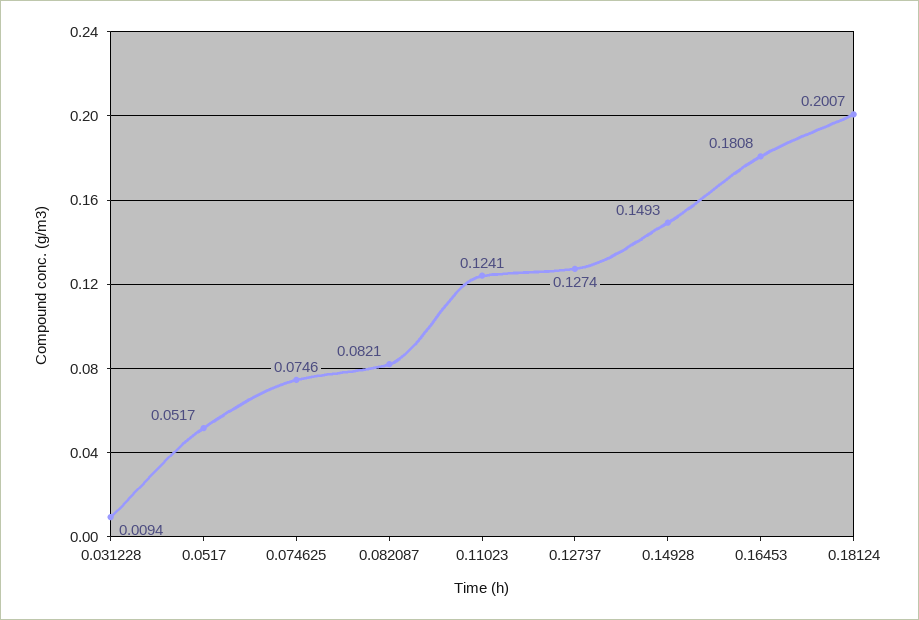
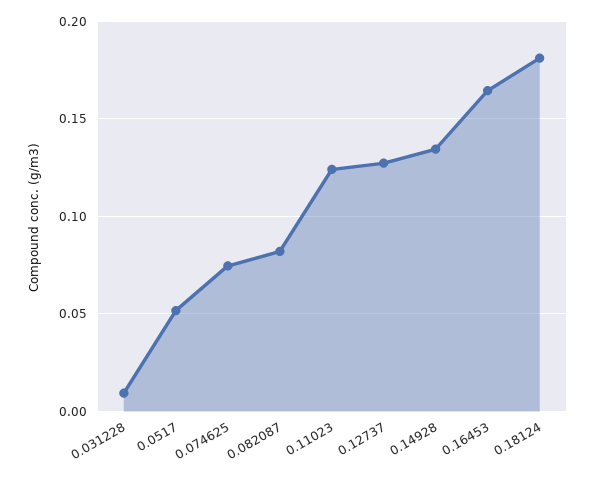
0.14928: 0.1493 -> 0.135
0.16453: 0.1808 -> 0.165
0.18124: 0.2007 -> 0.18

